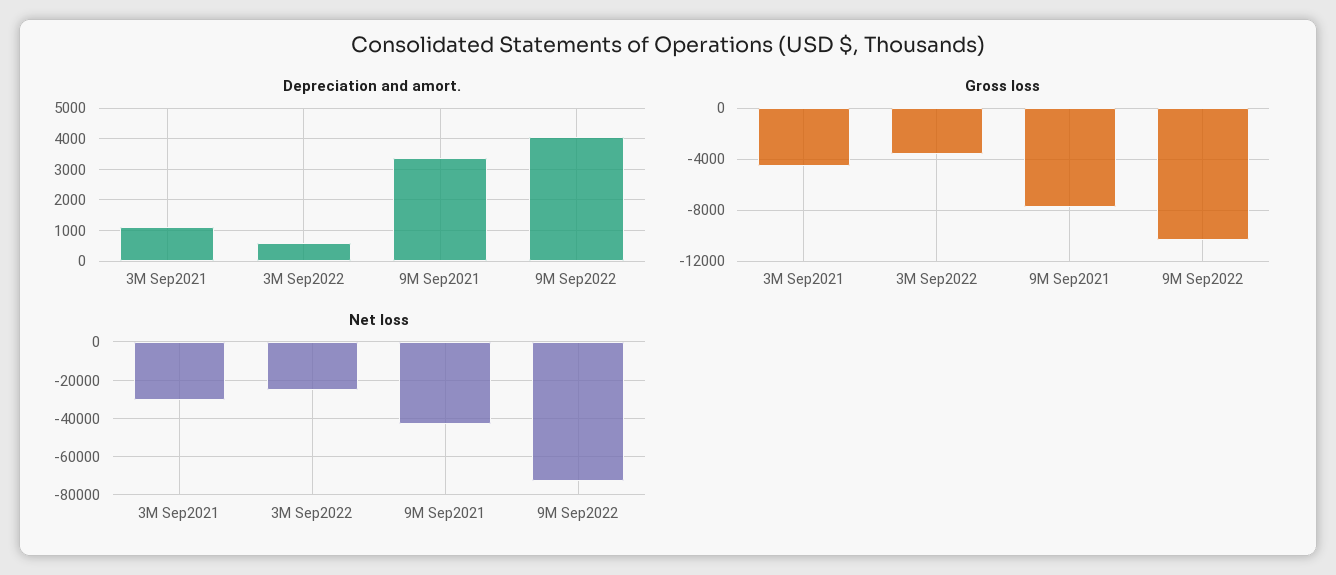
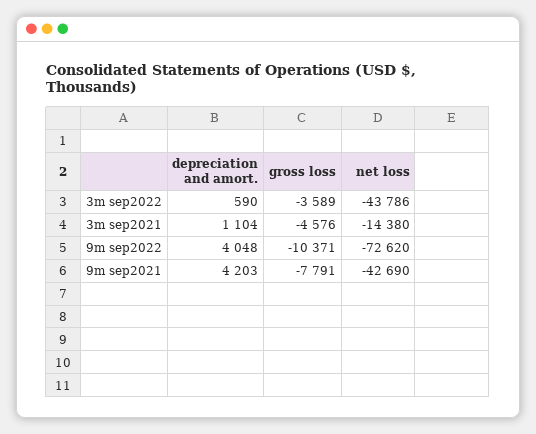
Depreciation and amort., 9M Sep2021: 3400 -> 4203
Net loss, 3M Sep2021: -30000 -> -14380
Net loss, 3M Sep2022: -25000 -> -43786

